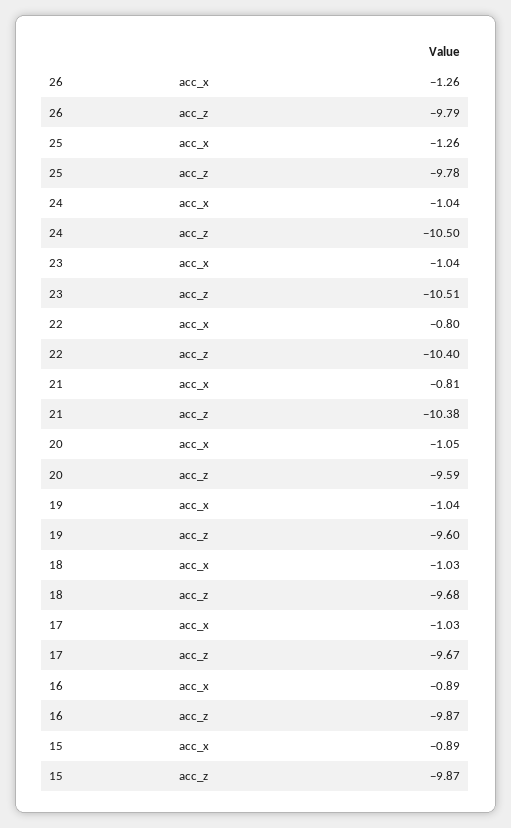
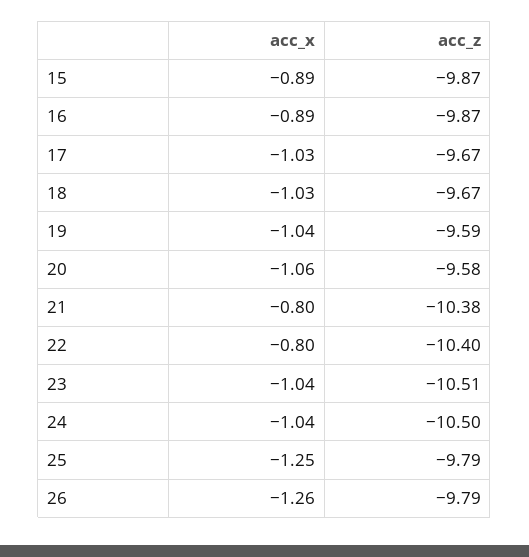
25, acc_x: -1.26 -> -1.25
25, acc_z: -9.78 -> -9.79
21, acc_x: -0.81 -> -0.8
20, acc_x: -1.05 -> -1.06
20, acc_z: -9.59 -> -9.58
19, acc_z: -9.6 -> -9.59
18, acc_z: -9.68 -> -9.67

